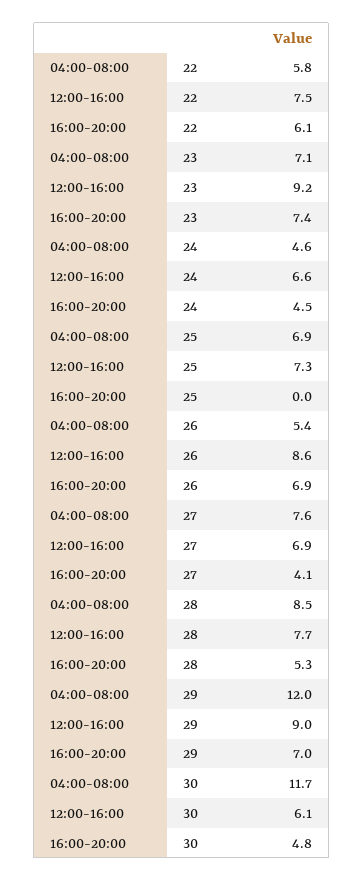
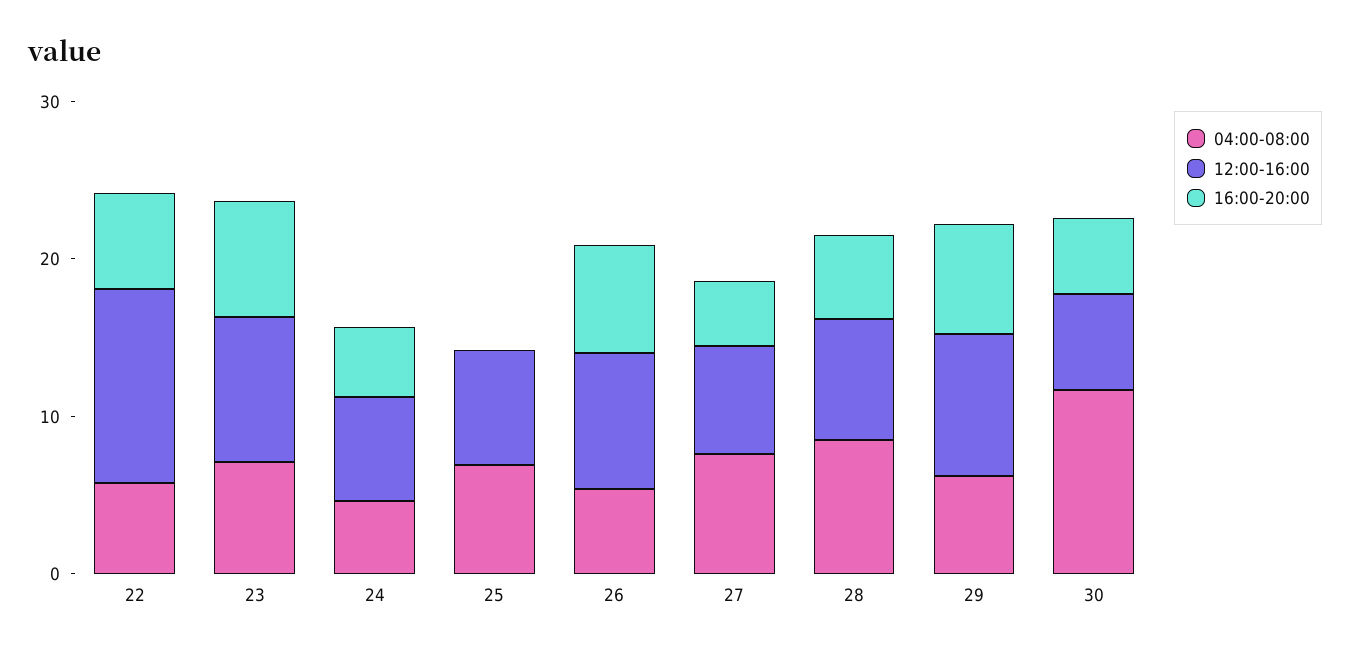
12:00-16:00, 22: 7.5 -> 12
04:00-08:00, 29: 12 -> 6

